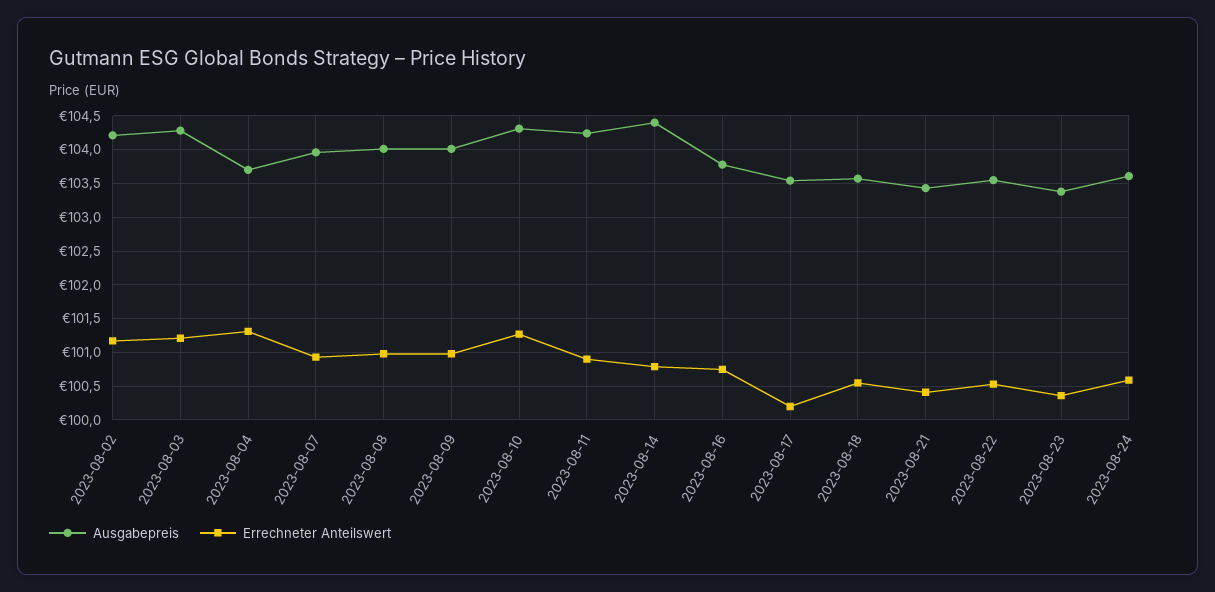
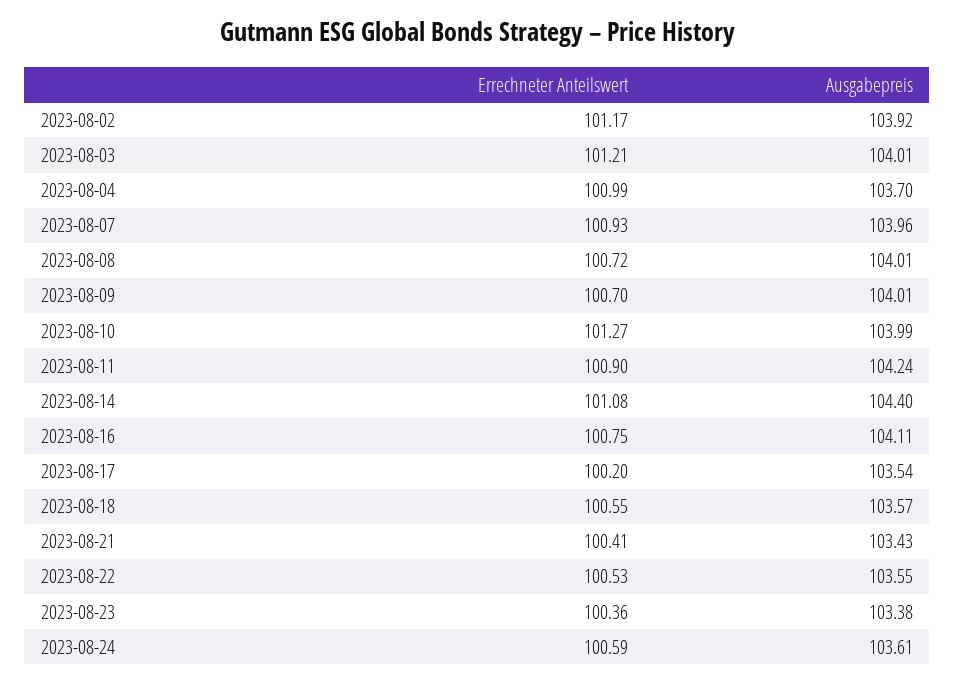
Ausgabepreis, 2023-08-02: 104.2 -> 103.92
Ausgabepreis, 2023-08-03: 104.3 -> 104.01
Errechneter Anteilswert, 2023-08-04: 101.3 -> 100.99
Errechneter Anteilswert, 2023-08-08: 101 -> 100.72
Errechneter Anteilswert, 2023-08-09: 101 -> 100.7
Ausgabepreis, 2023-08-10: 104.3 -> 103.99
Errechneter Anteilswert, 2023-08-14: 100.8 -> 101.08
Ausgabepreis, 2023-08-16: 103.8 -> 104.11

